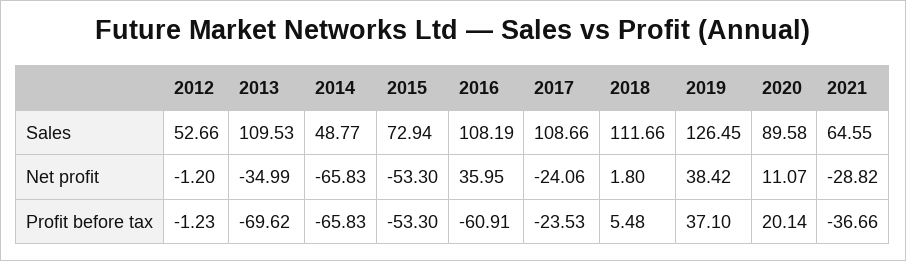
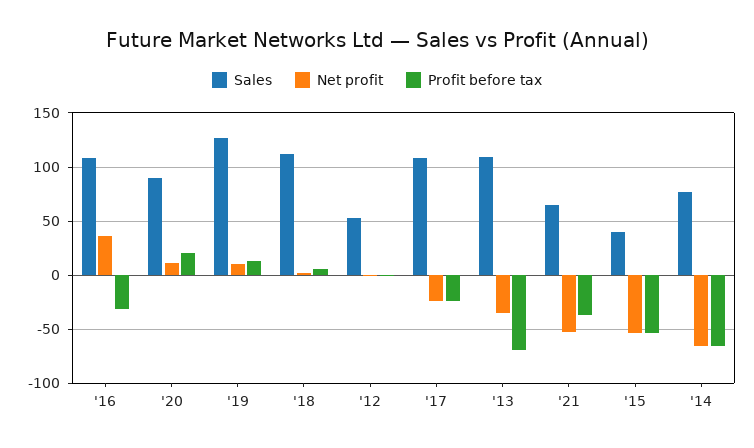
Sales, 2014: 48.77 -> 80
Sales, 2015: 72.94 -> 40
Net profit, 2019: 38.42 -> 10
Net profit, 2021: -28.82 -> -50
Profit before tax, 2016: -60.91 -> -30
Profit before tax, 2019: 37.1 -> 10

